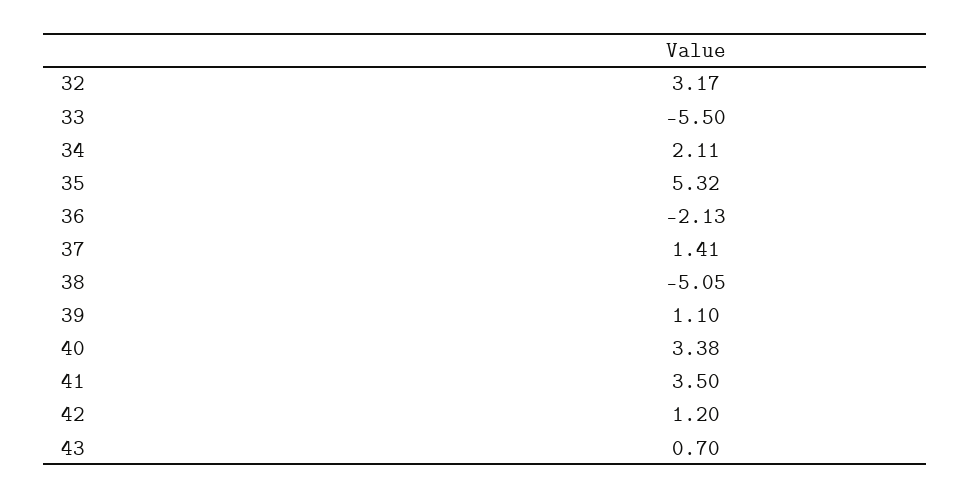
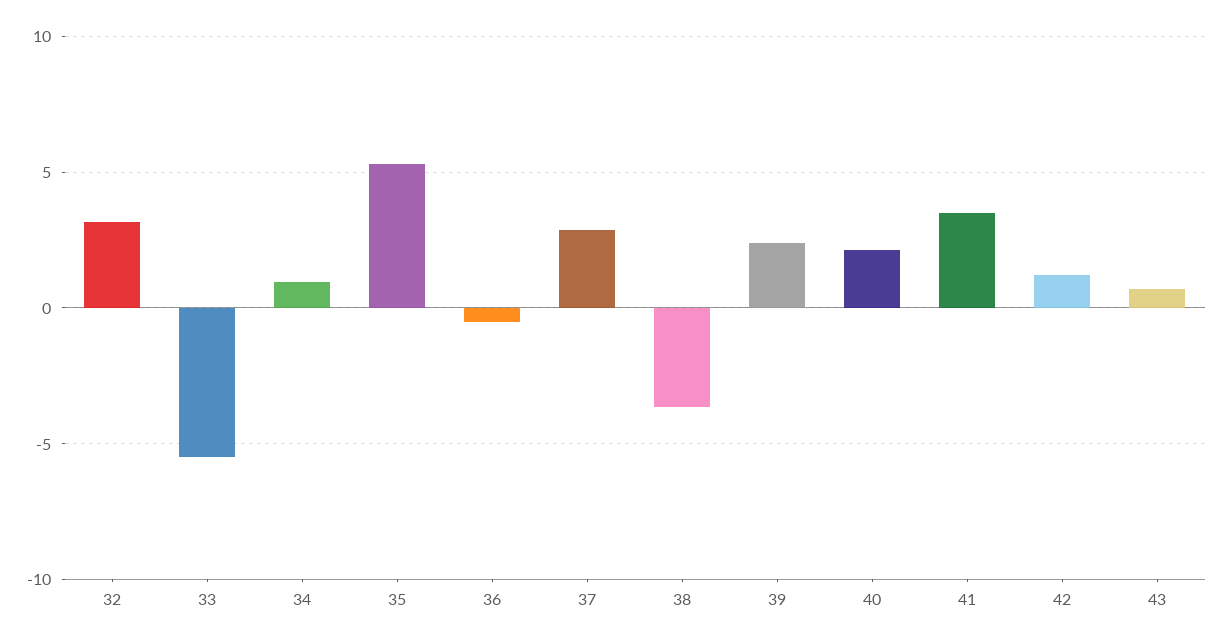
34: 2.11 -> 1
36: -2.13 -> -0.5
37: 1.41 -> 3
38: -5.05 -> -3.5
39: 1.1 -> 2.5
40: 3.38 -> 2

